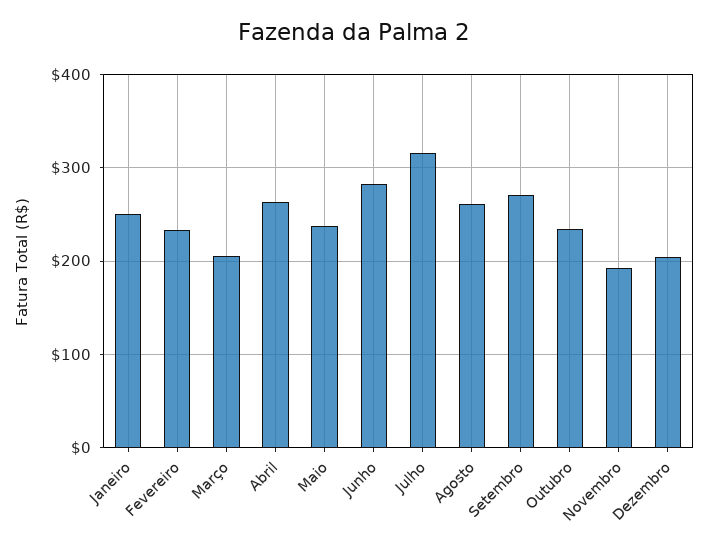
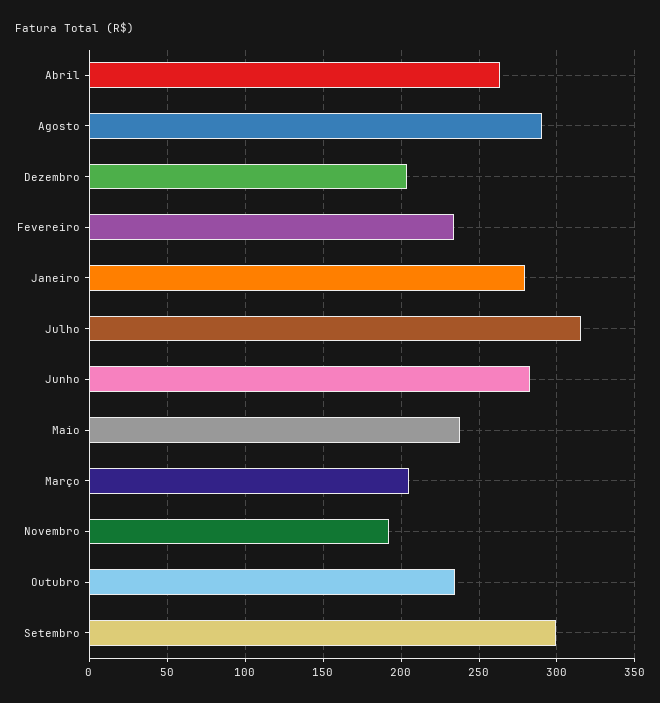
Janeiro: 250 -> 280
Agosto: 260 -> 290
Setembro: 270 -> 300

